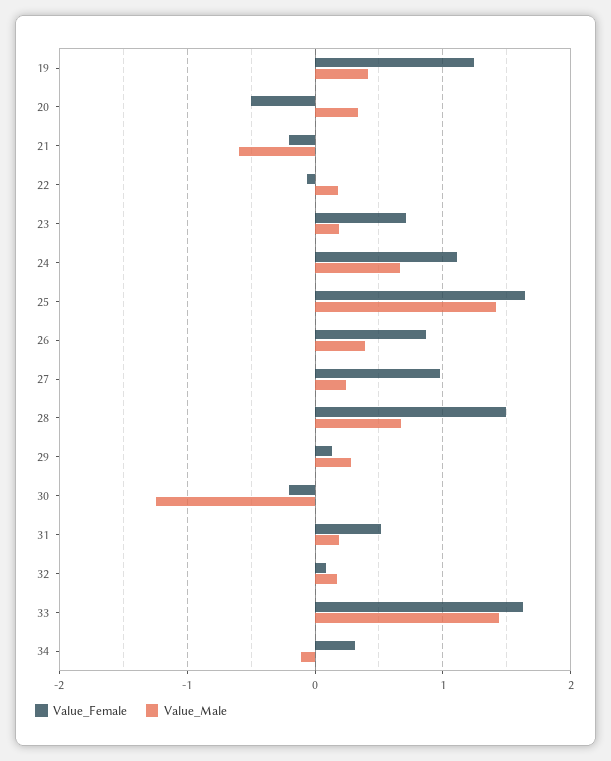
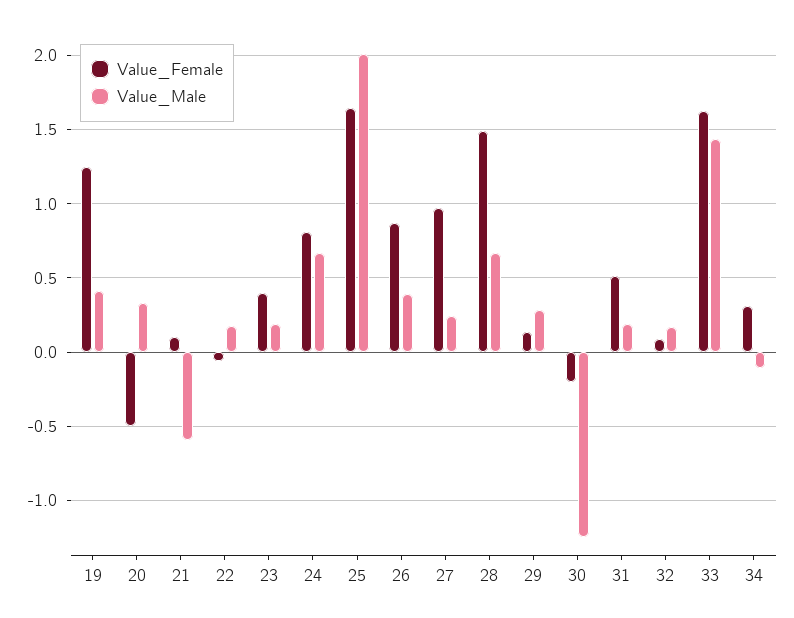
Value_Female, 21: -0.2 -> 0.1
Value_Female, 23: 0.7 -> 0.4
Value_Female, 24: 1.1 -> 0.8
Value_Male, 25: 1.4 -> 2

